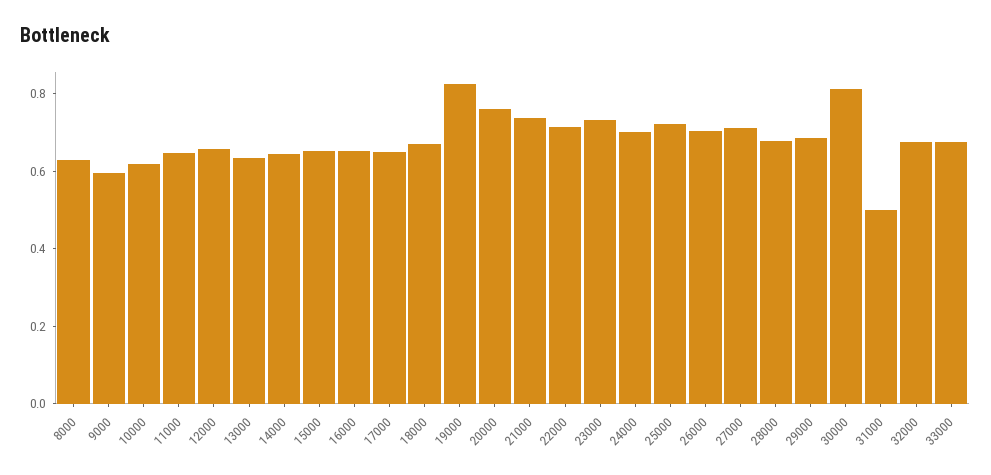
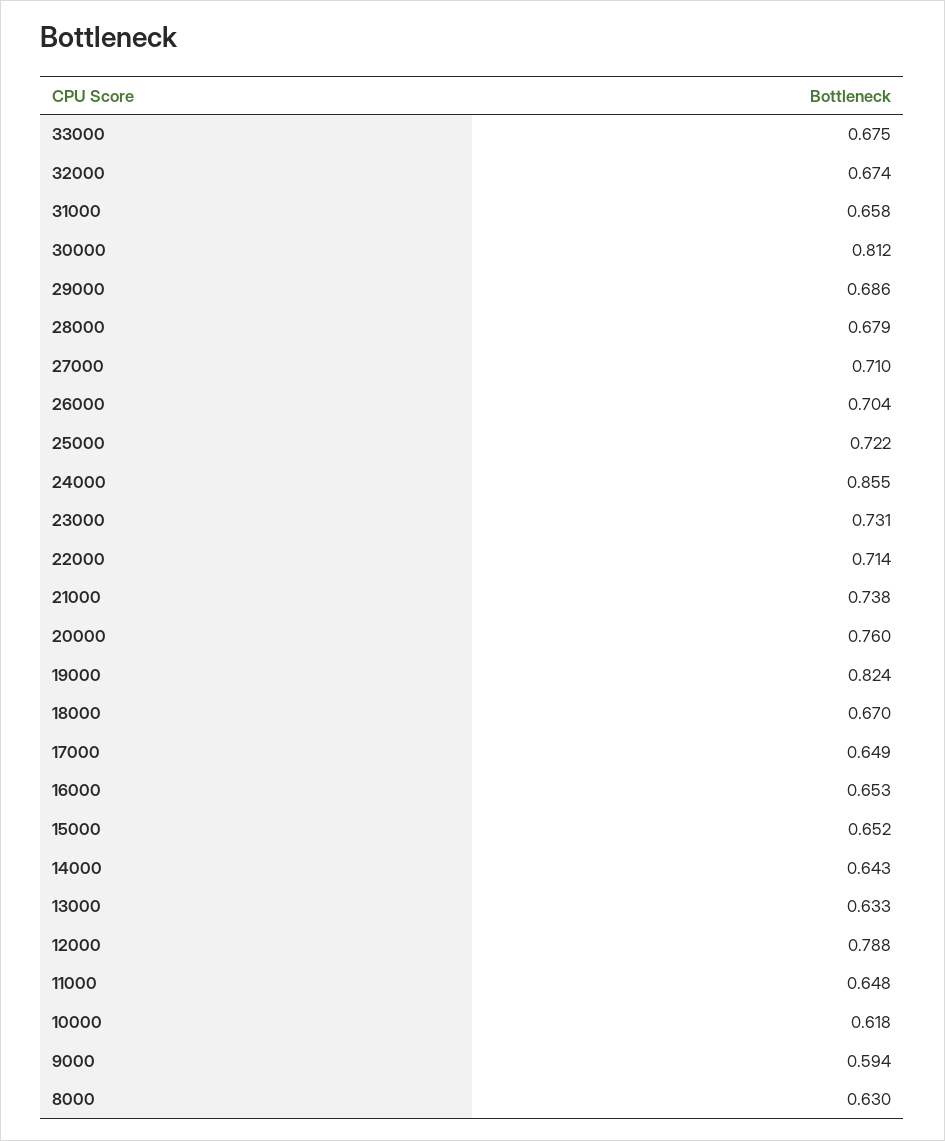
12000: 0.65 -> 0.788
24000: 0.7 -> 0.855
31000: 0.5 -> 0.658

